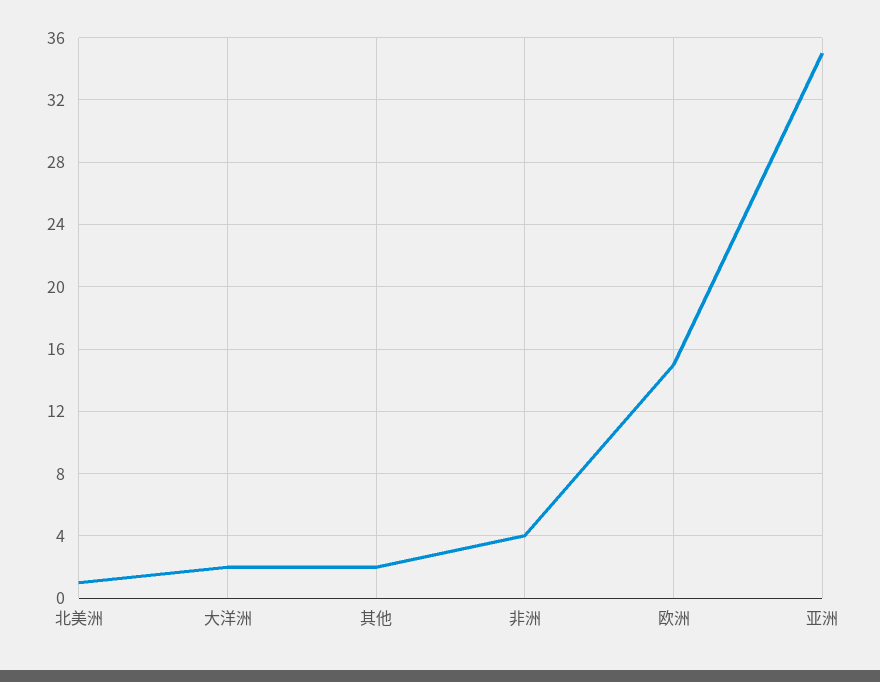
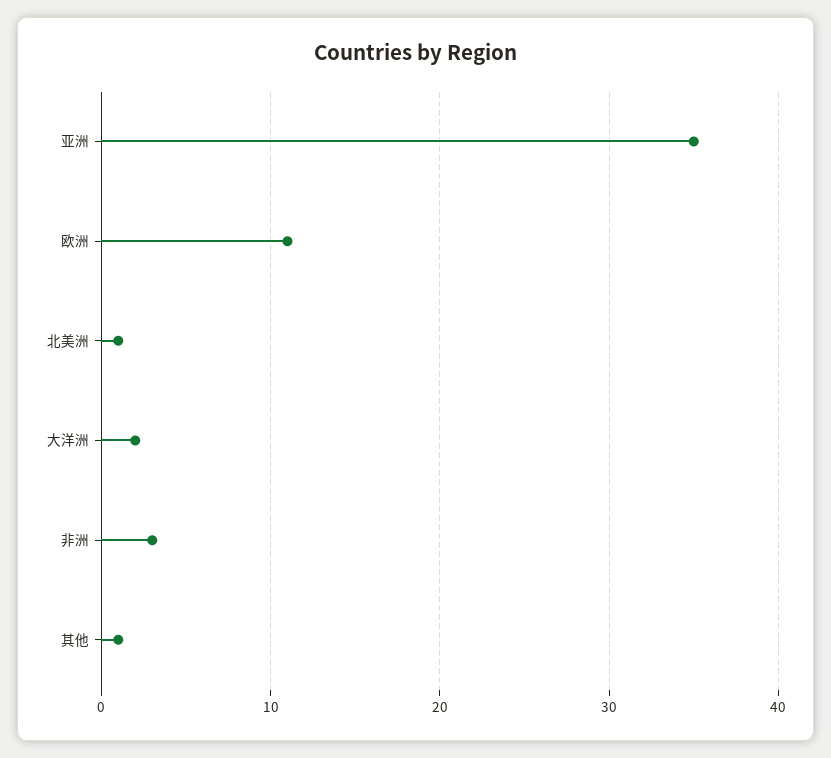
其他: 2 -> 1
非洲: 4 -> 3
欧洲: 15 -> 11

